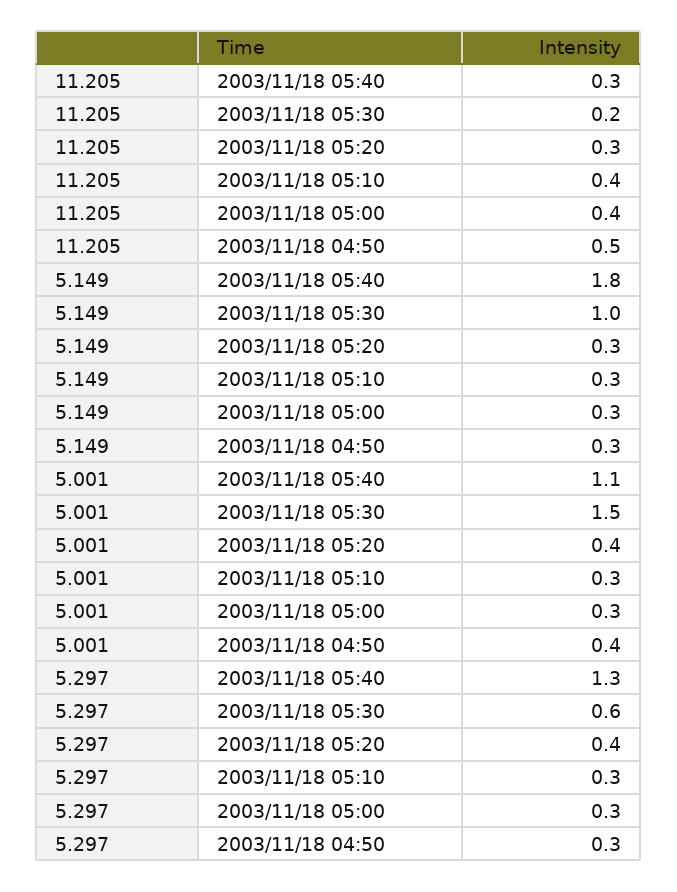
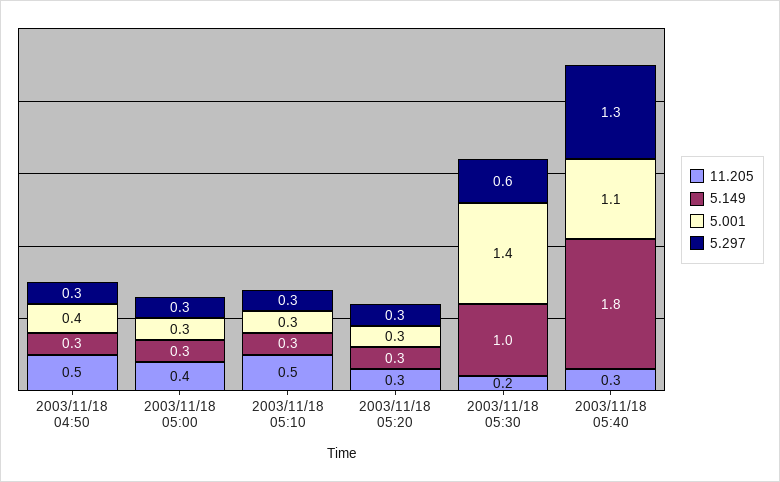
11.205, 2003/11/18 05:10: 0.4 -> 0.5
5.001, 2003/11/18 05:30: 1.5 -> 1.4
5.001, 2003/11/18 05:20: 0.4 -> 0.3
5.297, 2003/11/18 05:20: 0.4 -> 0.3

